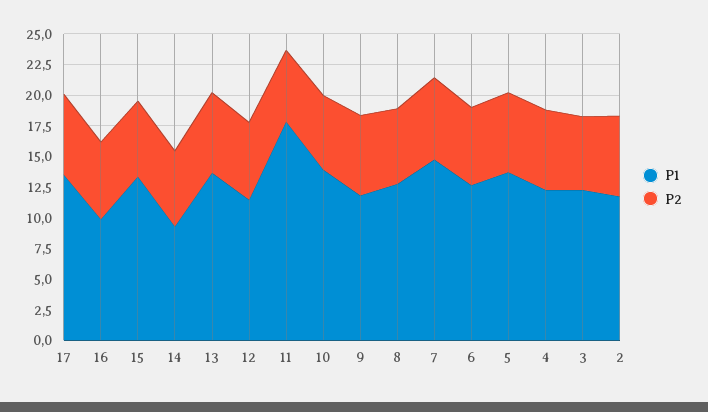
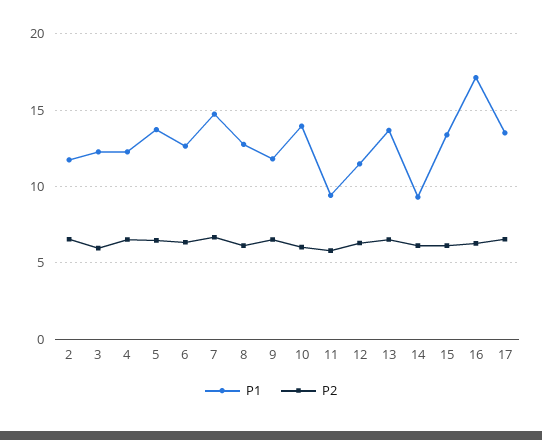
P1, 16: 10 -> 17
P1, 11: 17.5 -> 9.5

